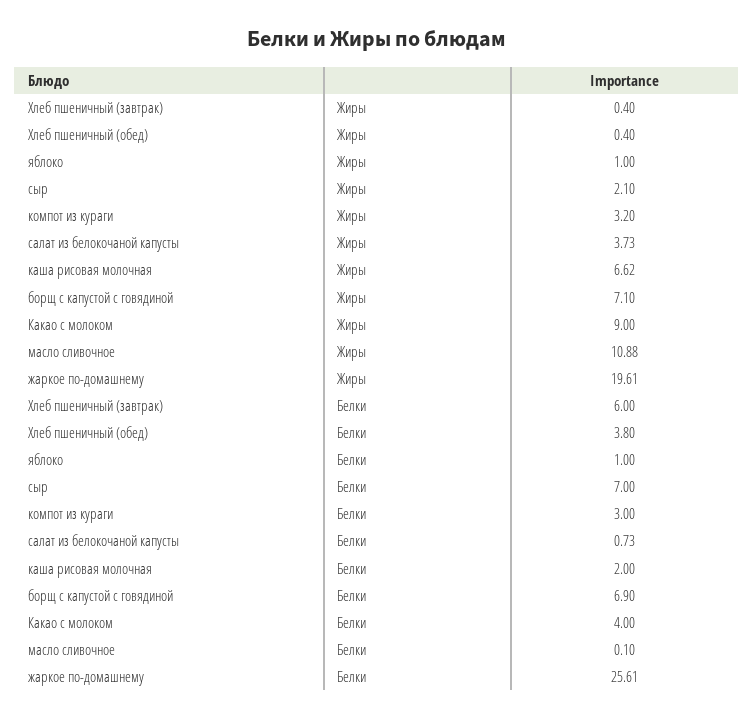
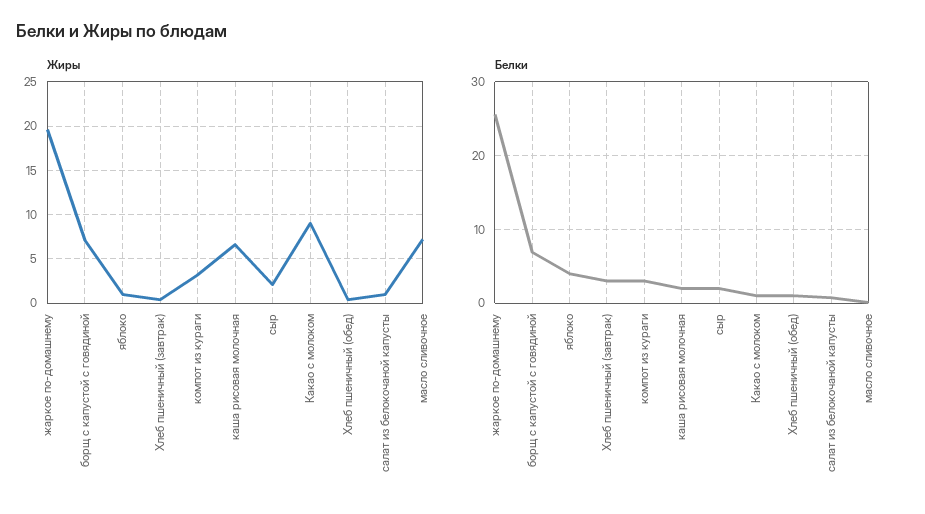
Жиры, салат из белокочаной капусты: 3.73 -> 1
Жиры, масло сливочное: 10.88 -> 7
Белки, Хлеб пшеничный (завтрак): 6 -> 3
Белки, Хлеб пшеничный (обед): 3.8 -> 1
Белки, яблоко: 1 -> 4
Белки, сыр: 7 -> 2
Белки, Какао с молоком: 4 -> 1

